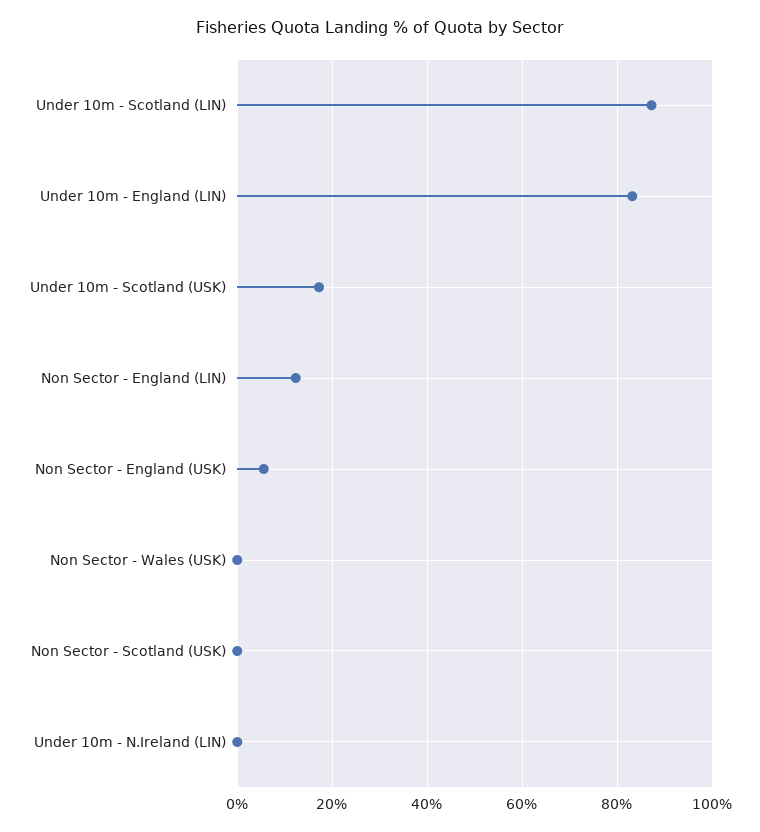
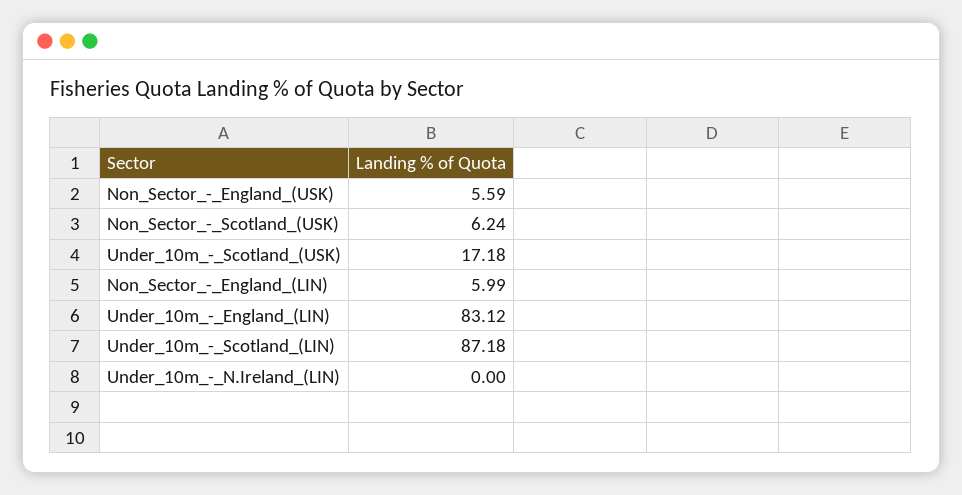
Non Sector - England (LIN): 12 -> 5.99
Non Sector - Wales (USK): 0 -> none
Non Sector - Scotland (USK): 0 -> 6.24

